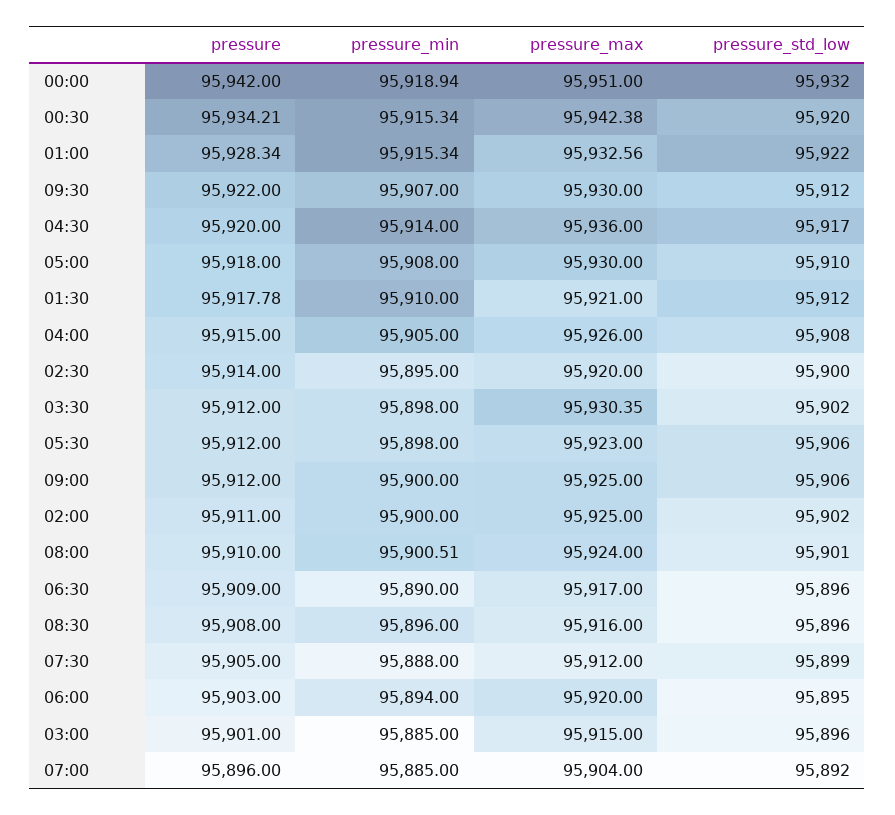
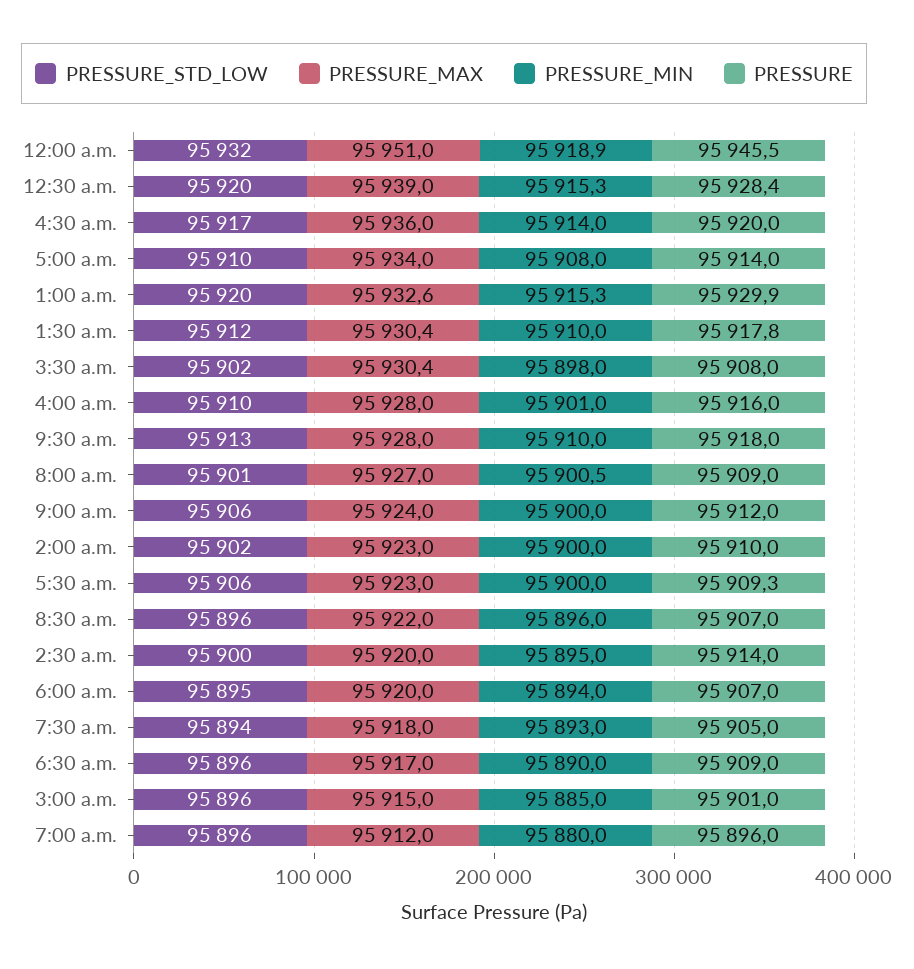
pressure, 00:00: 95942 -> 95945.5
pressure, 00:30: 95934.21 -> 95928.4
pressure_max, 00:30: 95942.38 -> 95939
pressure, 01:00: 95928.34 -> 95929.9
pressure_std_low, 01:00: 95922 -> 95920
pressure, 09:30: 95922 -> 95918
pressure_min, 09:30: 95907 -> 95910
pressure_max, 09:30: 95930 -> 95928
pressure_std_low, 09:30: 95912 -> 95913
pressure, 05:00: 95918 -> 95914
pressure_max, 05:00: 95930 -> 95934
pressure_max, 01:30: 95921 -> 95930.4
pressure, 04:00: 95915 -> 95916
pressure_min, 04:00: 95905 -> 95901
pressure_max, 04:00: 95926 -> 95928
pressure_std_low, 04:00: 95908 -> 95910
pressure, 03:30: 95912 -> 95908
pressure, 05:30: 95912 -> 95909.3
pressure_min, 05:30: 95898 -> 95900
pressure_max, 09:00: 95925 -> 95924
pressure, 02:00: 95911 -> 95910
pressure_max, 02:00: 95925 -> 95923
pressure, 08:00: 95910 -> 95909
pressure_max, 08:00: 95924 -> 95927
pressure, 08:30: 95908 -> 95907
pressure_max, 08:30: 95916 -> 95922
pressure_min, 07:30: 95888 -> 95893
pressure_max, 07:30: 95912 -> 95918
pressure_std_low, 07:30: 95899 -> 95894
pressure, 06:00: 95903 -> 95907
pressure_min, 07:00: 95885 -> 95880
pressure_max, 07:00: 95904 -> 95912
pressure_std_low, 07:00: 95892 -> 95896

